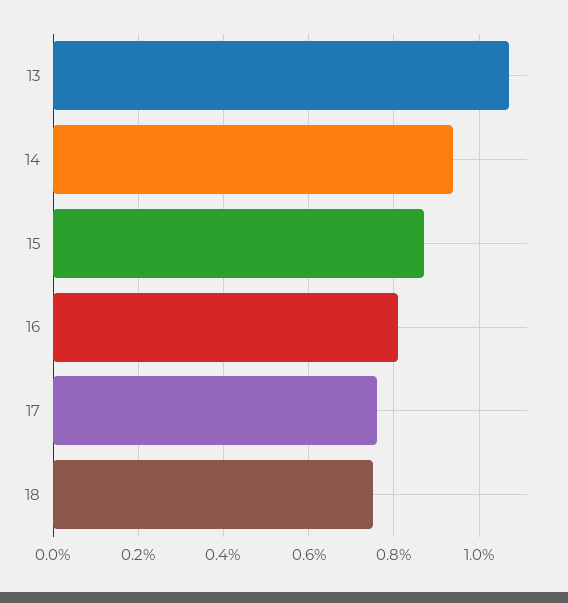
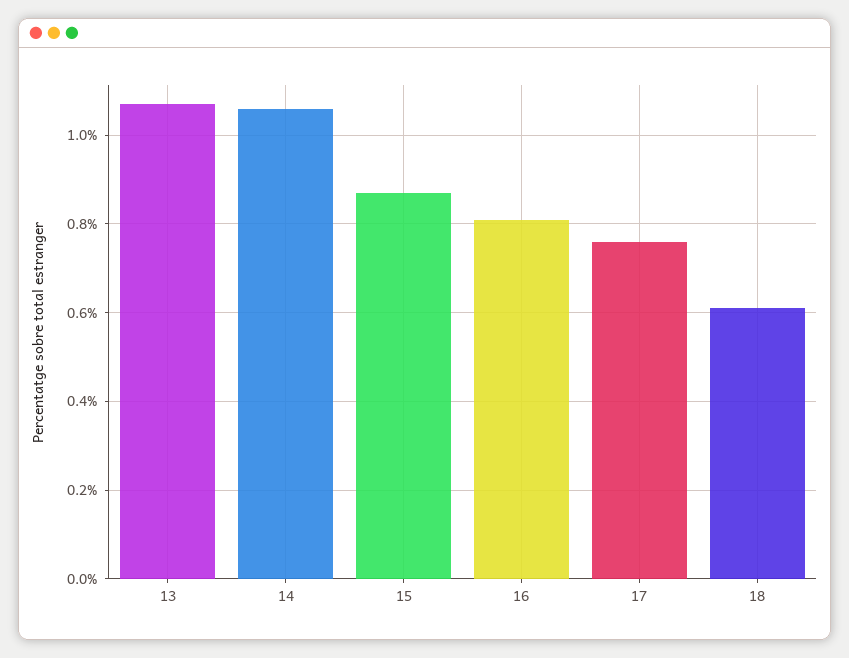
14: 0.95 -> 1.05
18: 0.75 -> 0.6

